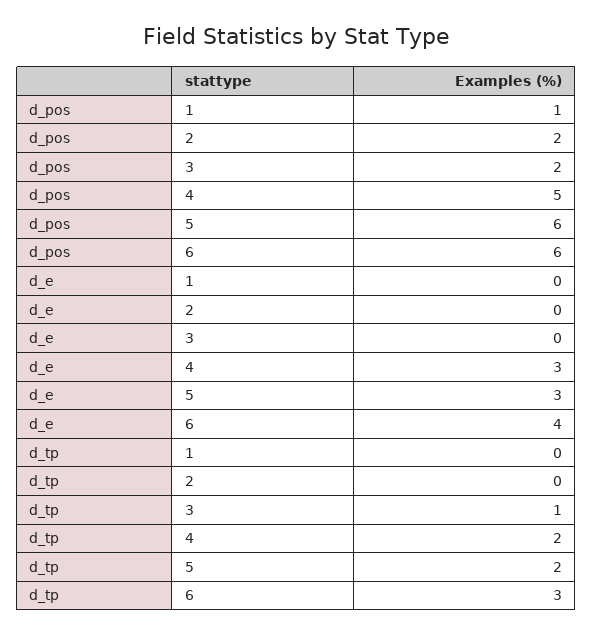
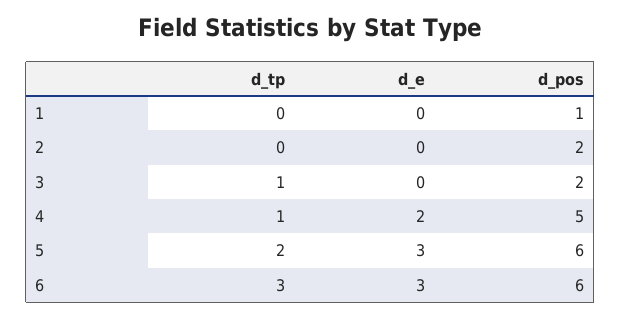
d_e, 4: 3 -> 2
d_e, 6: 4 -> 3
d_tp, 4: 2 -> 1

